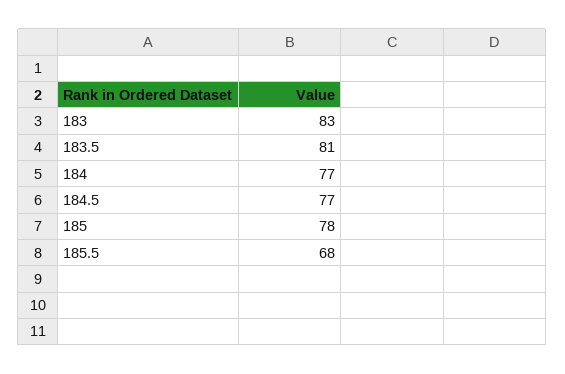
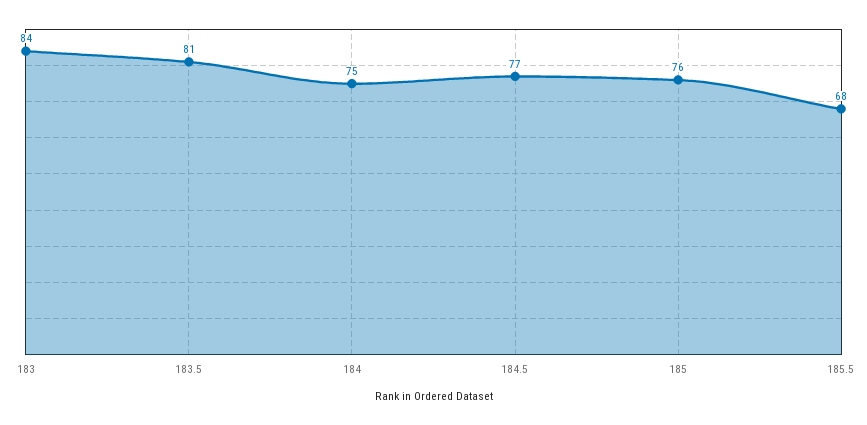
183: 83 -> 84
184: 77 -> 75
185: 78 -> 76

